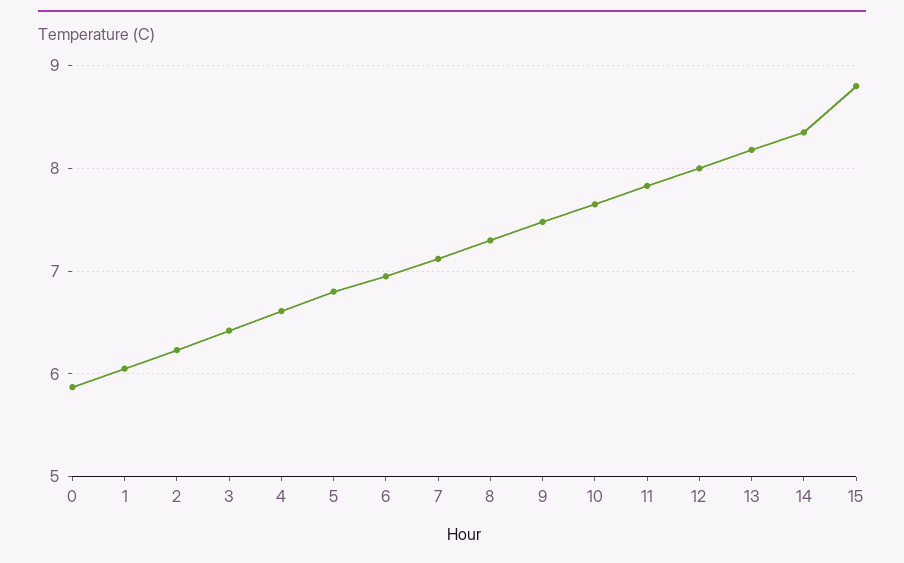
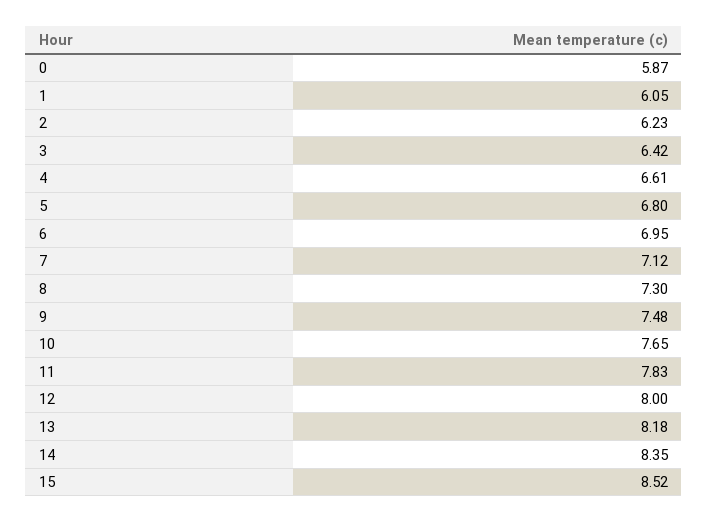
15: 8.8 -> 8.52

